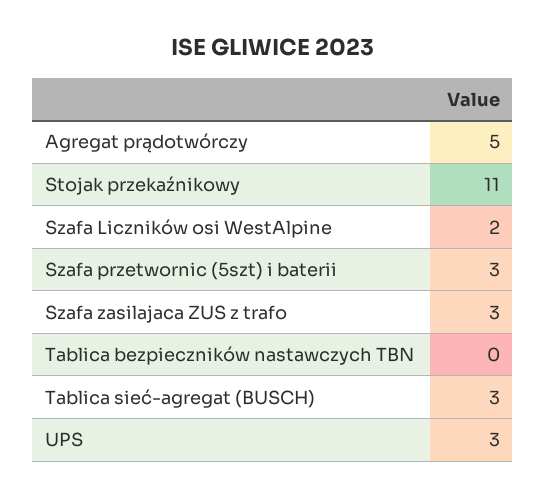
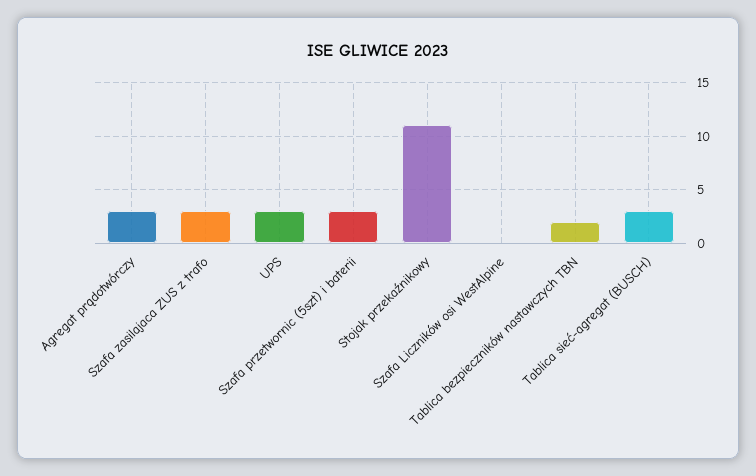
Agregat prądotwórczy: 5 -> 3
Szafa Liczników osi WestAlpine: 2 -> 0
Tablica bezpieczników nastawczych TBN: 0 -> 2

